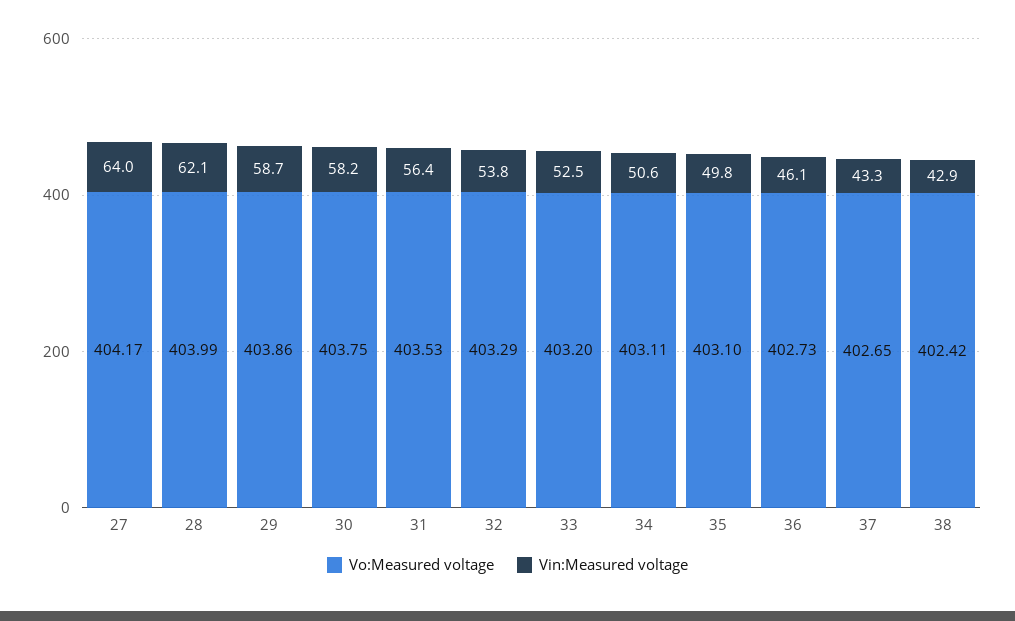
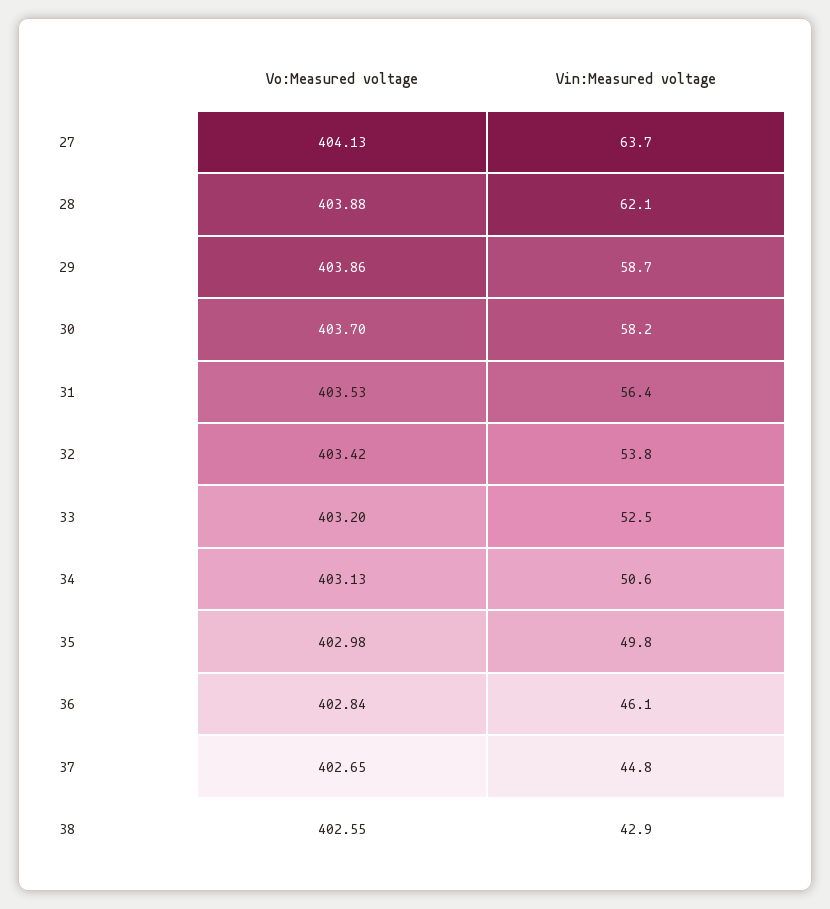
Vo:Measured voltage, 27: 404.17 -> 404.13
Vin:Measured voltage, 27: 64 -> 63.7
Vo:Measured voltage, 28: 403.99 -> 403.88
Vo:Measured voltage, 30: 403.75 -> 403.7
Vo:Measured voltage, 32: 403.29 -> 403.42
Vo:Measured voltage, 34: 403.11 -> 403.13
Vo:Measured voltage, 35: 403.1 -> 402.98
Vo:Measured voltage, 36: 402.73 -> 402.84
Vin:Measured voltage, 37: 43.3 -> 44.8
Vo:Measured voltage, 38: 402.42 -> 402.55

